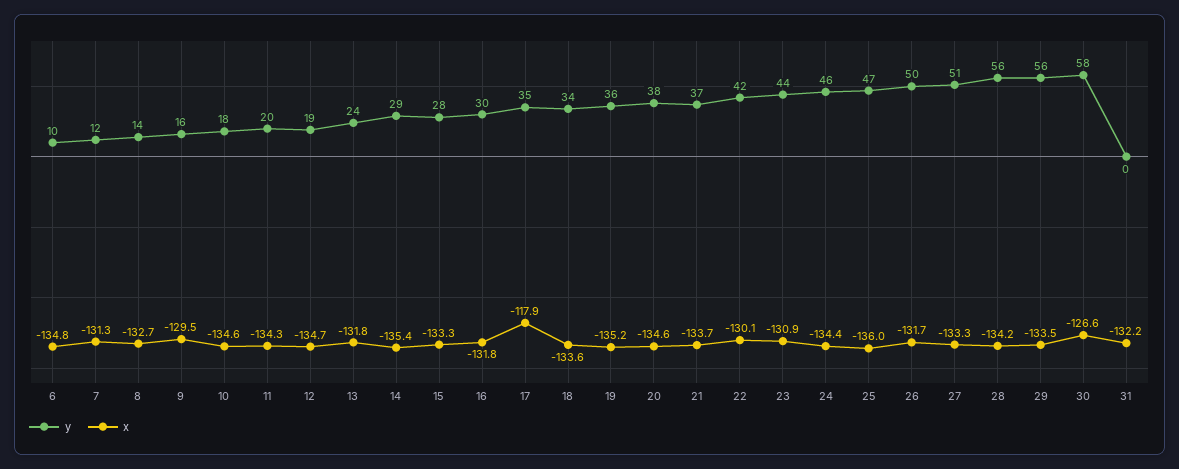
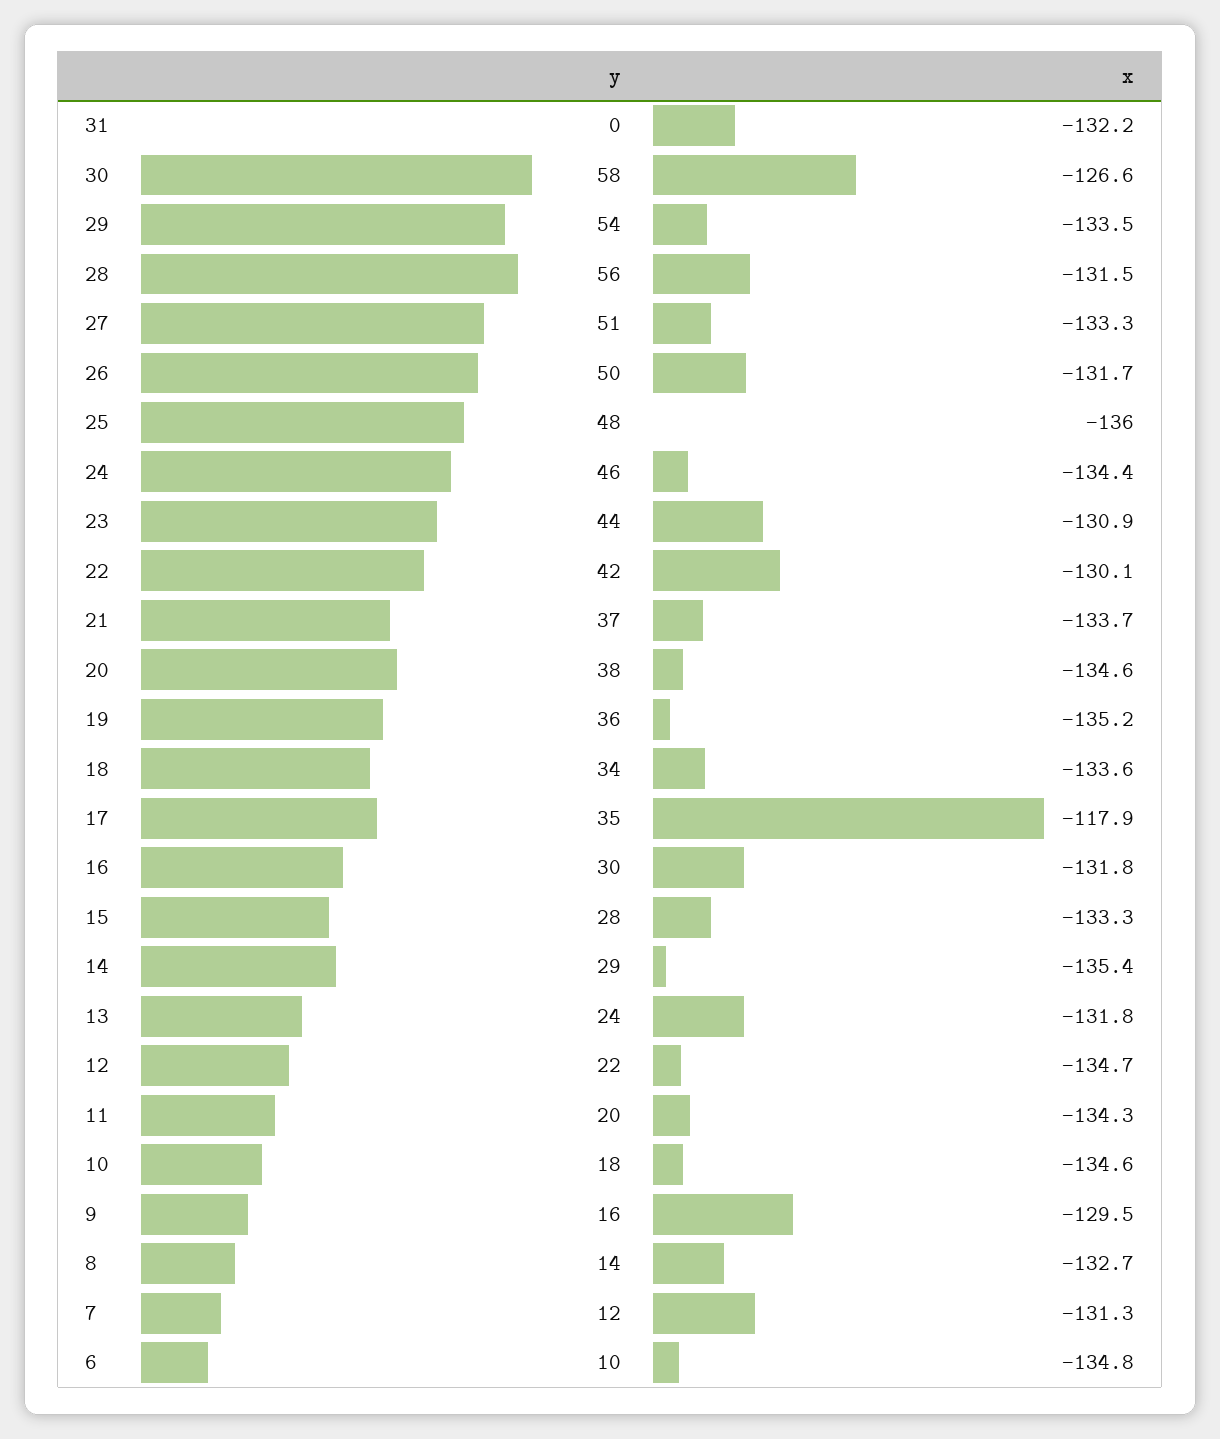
y, 12: 19 -> 22
y, 25: 47 -> 48
x, 28: -134.2 -> -131.5
y, 29: 56 -> 54

